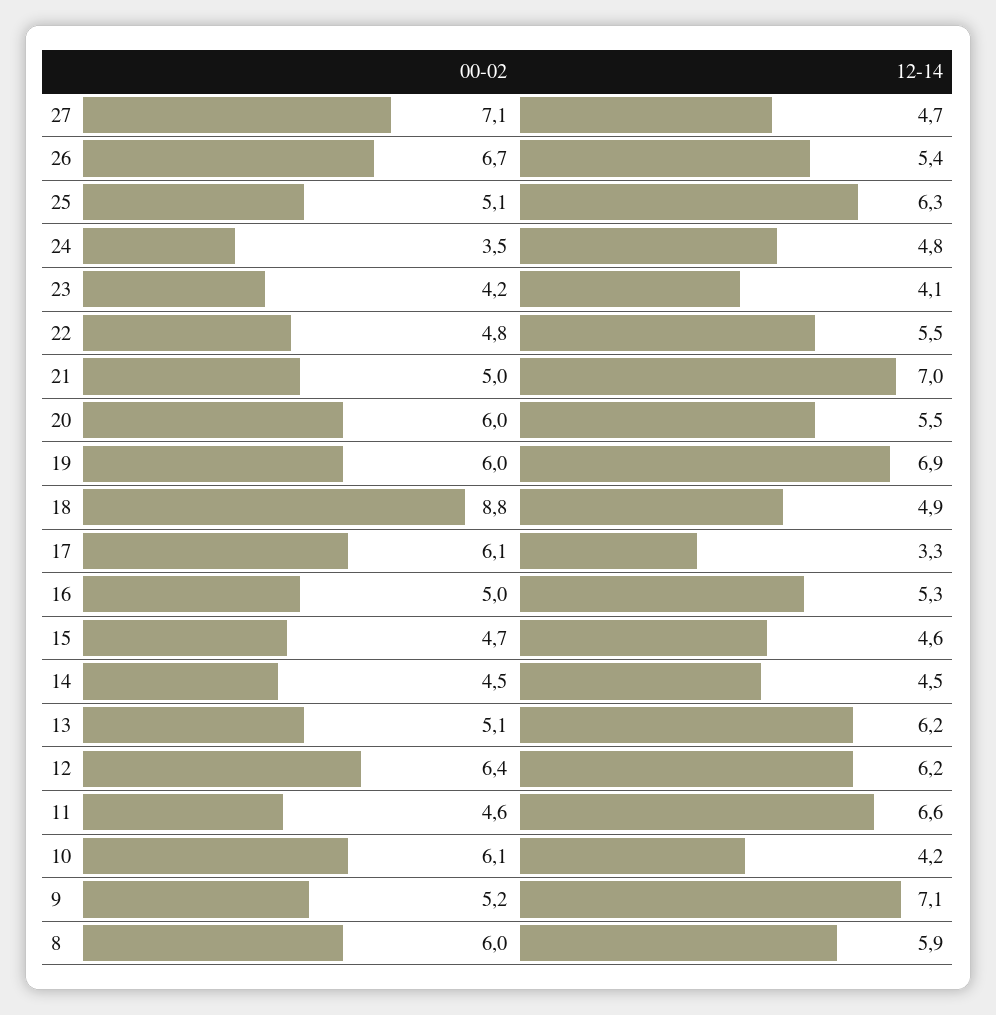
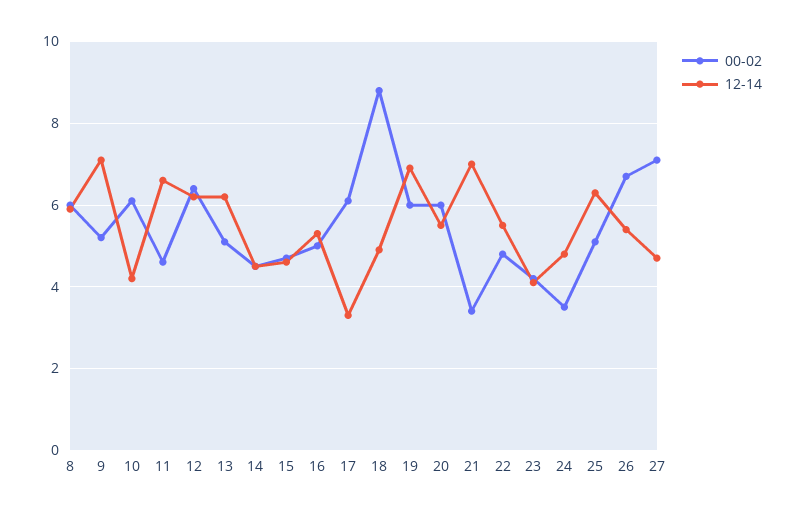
00-02, 21: 5 -> 3.5

